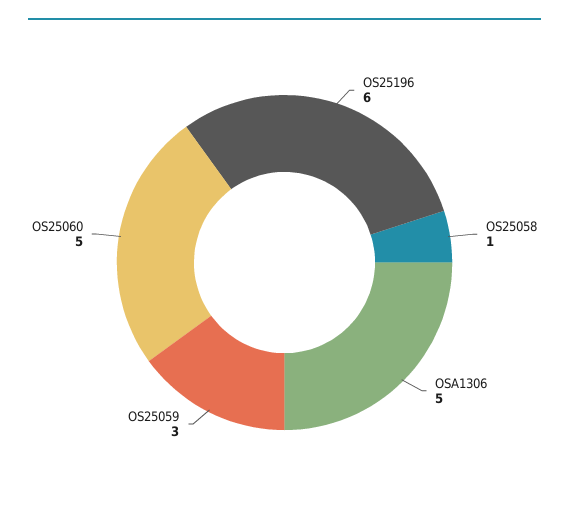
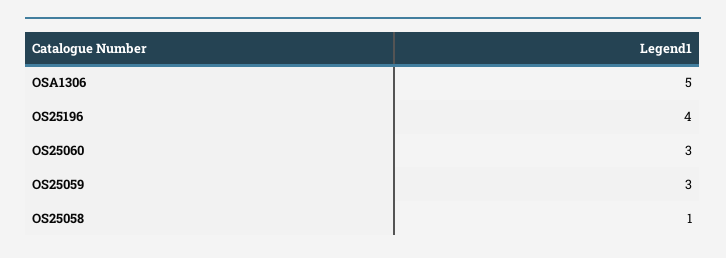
OS25196: 6 -> 4
OS25060: 5 -> 3

